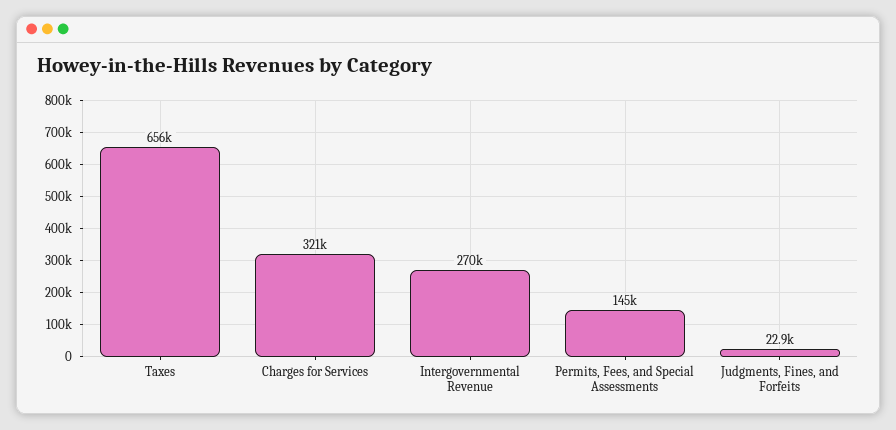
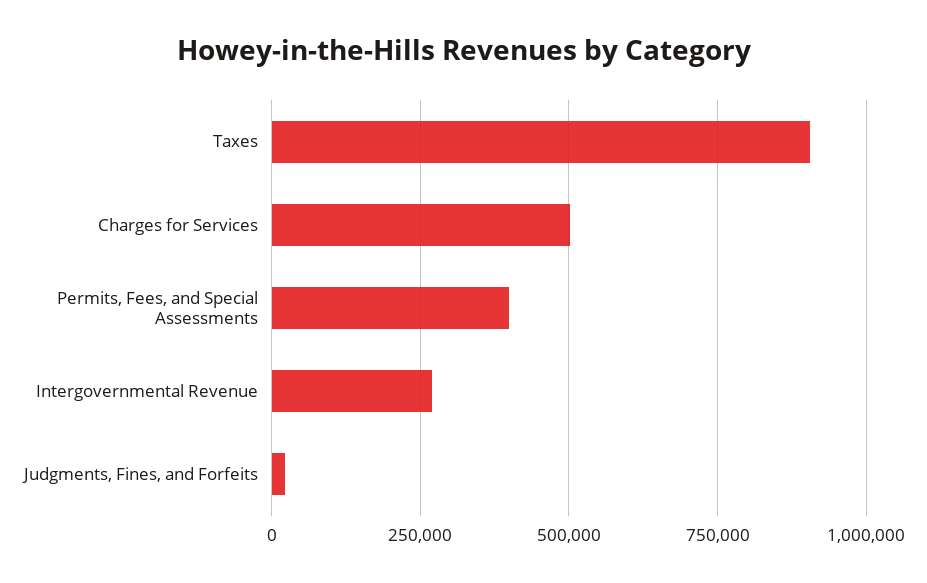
Taxes: 656000 -> 900000
Charges for Services: 321000 -> 500000
Permits, Fees, and Special Assessments: 145000 -> 400000

